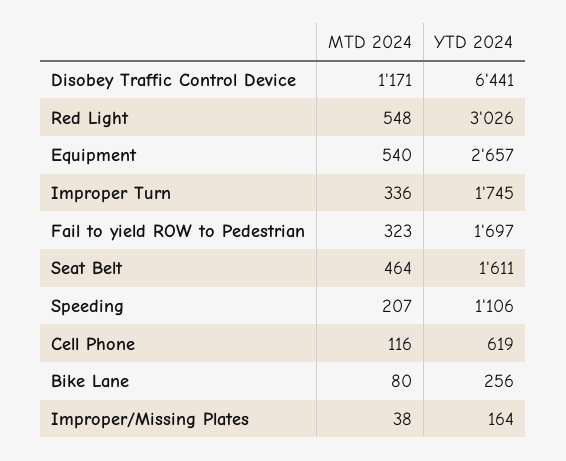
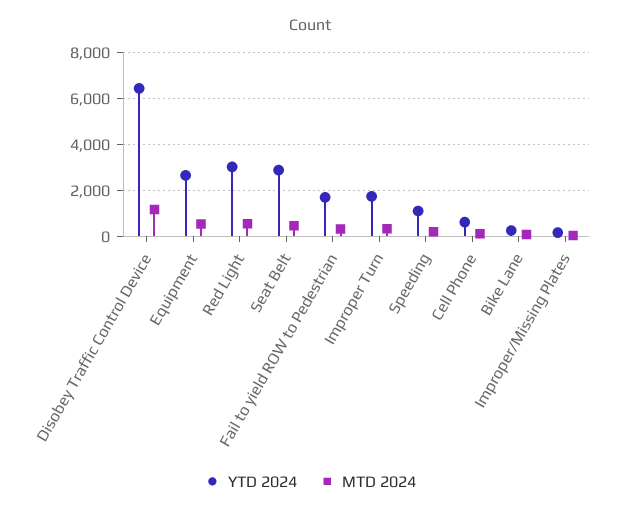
YTD 2024, Seat Belt: 1611 -> 3000

